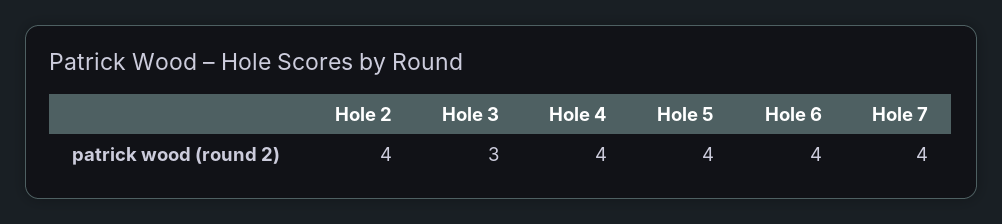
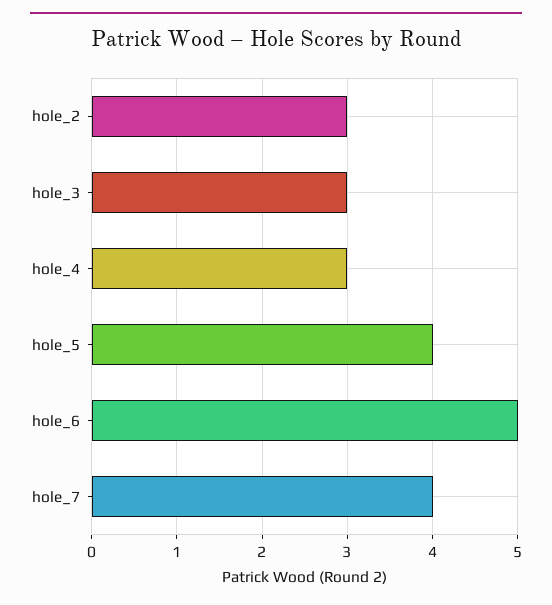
Hole 2: 4 -> 3
Hole 4: 4 -> 3
Hole 6: 4 -> 5

